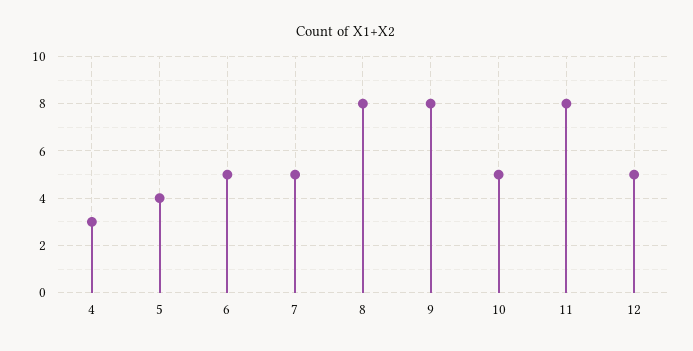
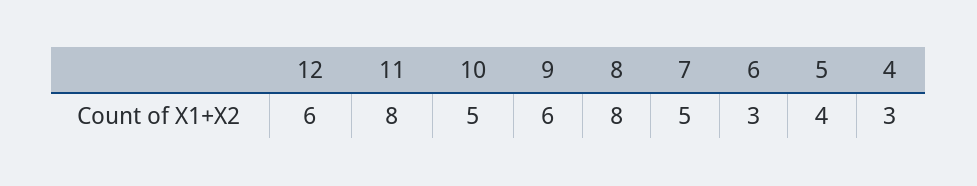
6: 5 -> 3
9: 8 -> 6
12: 5 -> 6

